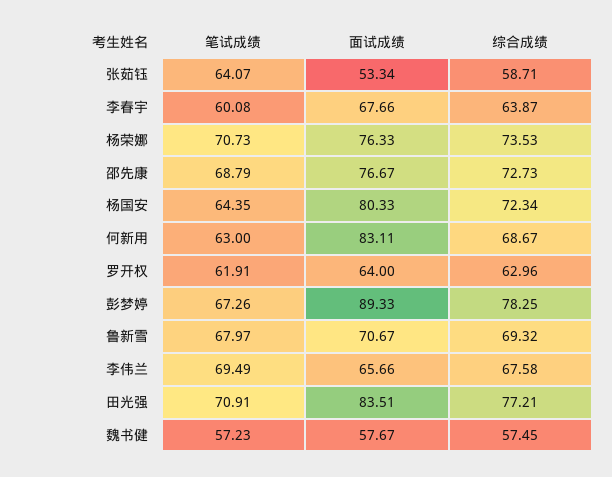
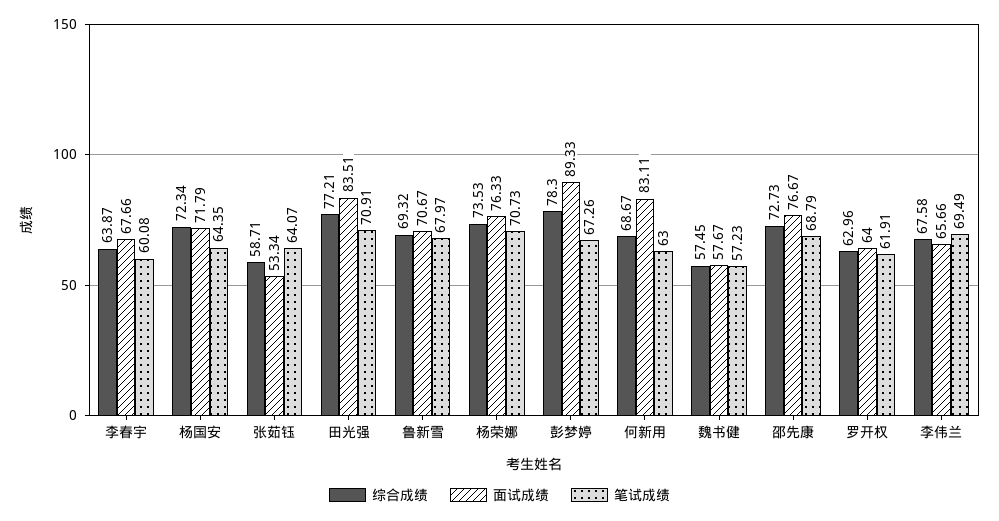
面试成绩, 杨国安: 80.33 -> 71.79
综合成绩, 彭梦婷: 78.25 -> 78.3

